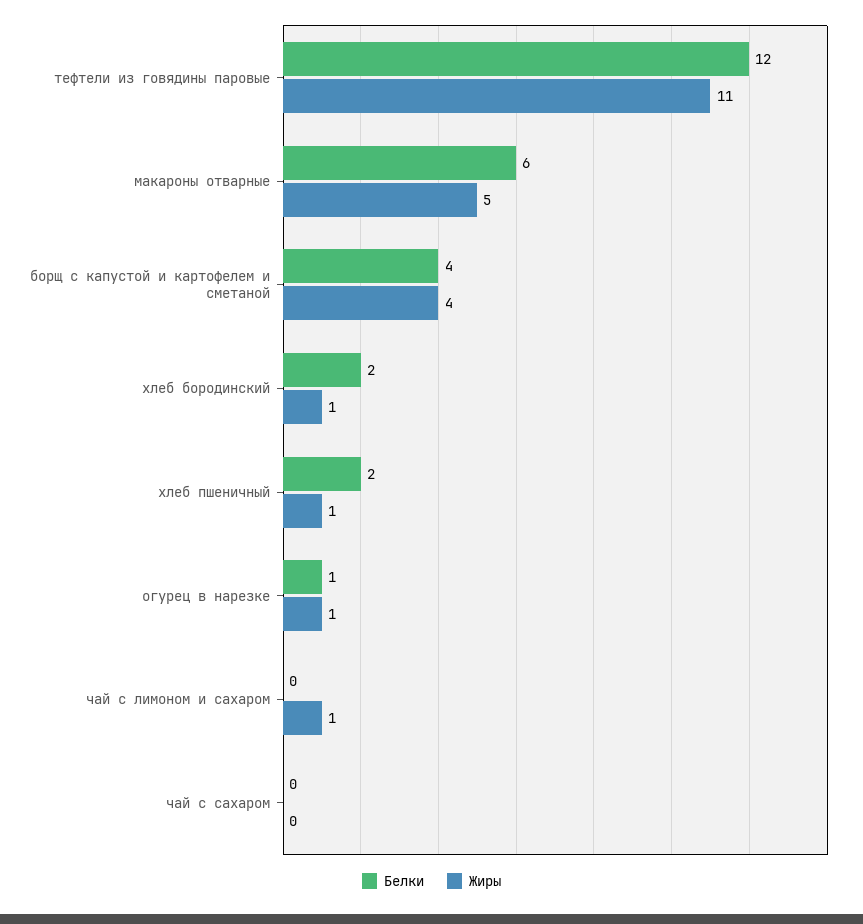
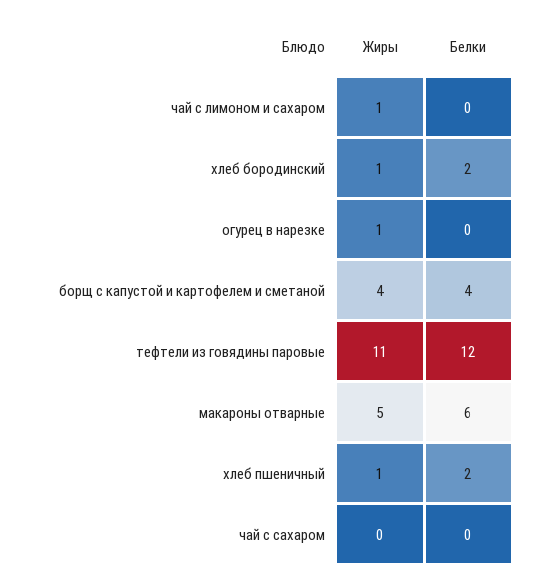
Белки, огурец в нарезке: 1 -> 0

